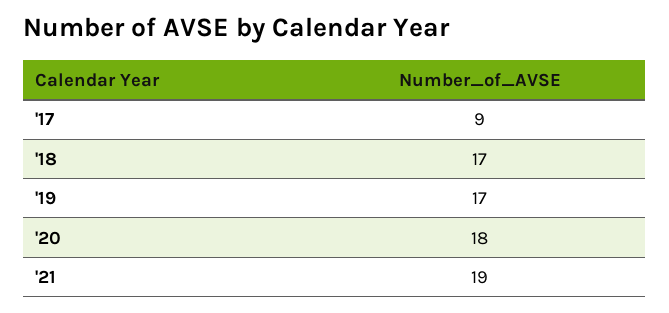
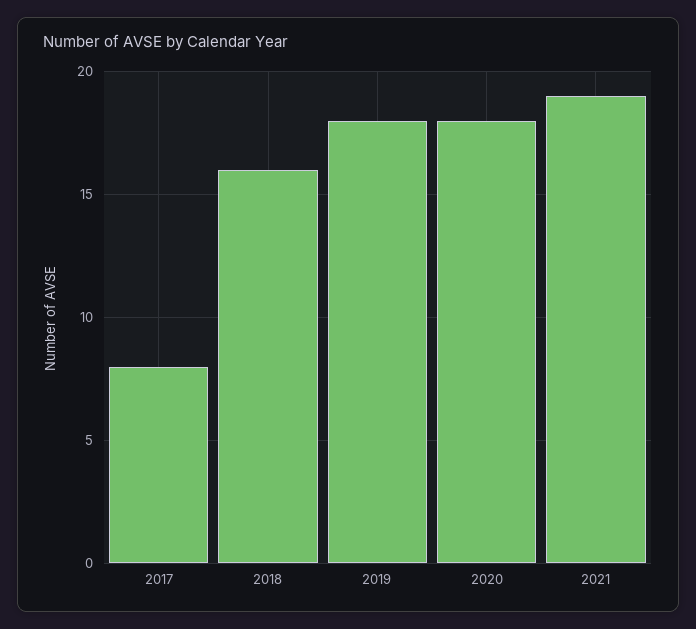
'17: 9 -> 8
'18: 17 -> 16
'19: 17 -> 18

